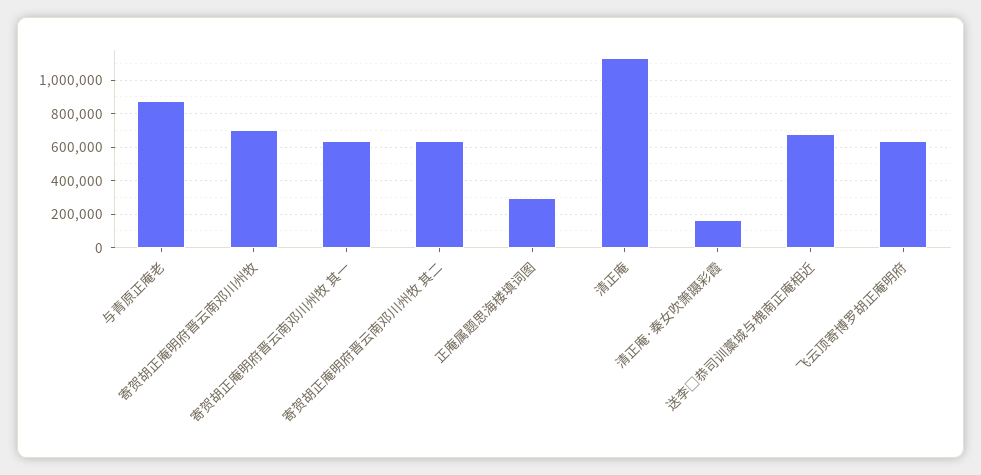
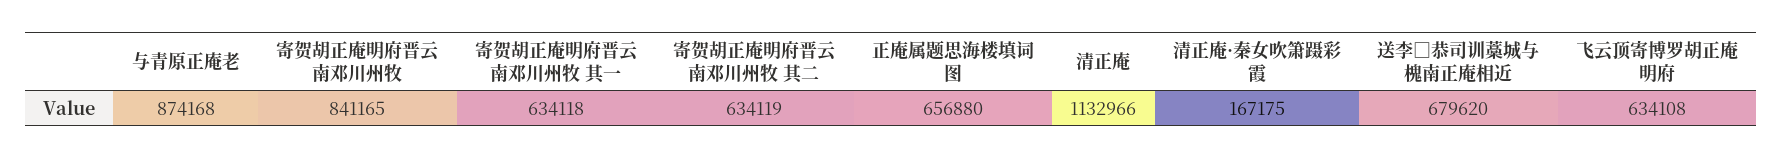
寄贺胡正庵明府晋云南邓川州牧: 700000 -> 841165
正庵属题思海楼填词图: 300000 -> 656880

